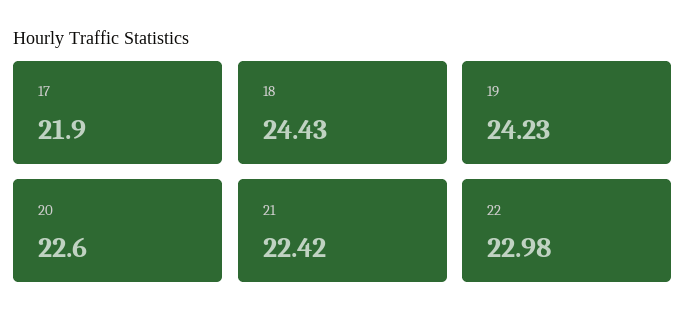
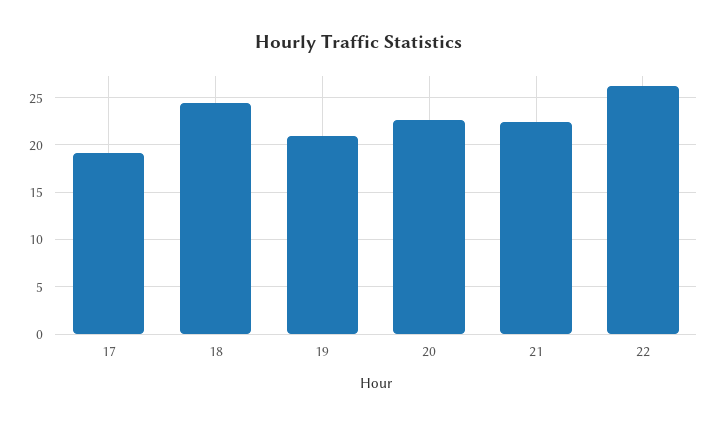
17: 21.9 -> 19
19: 24.23 -> 21
22: 22.98 -> 26

